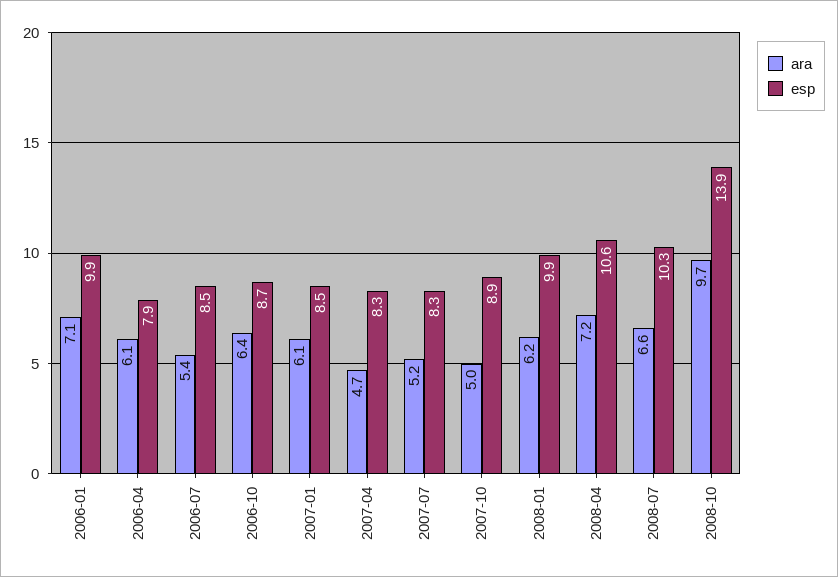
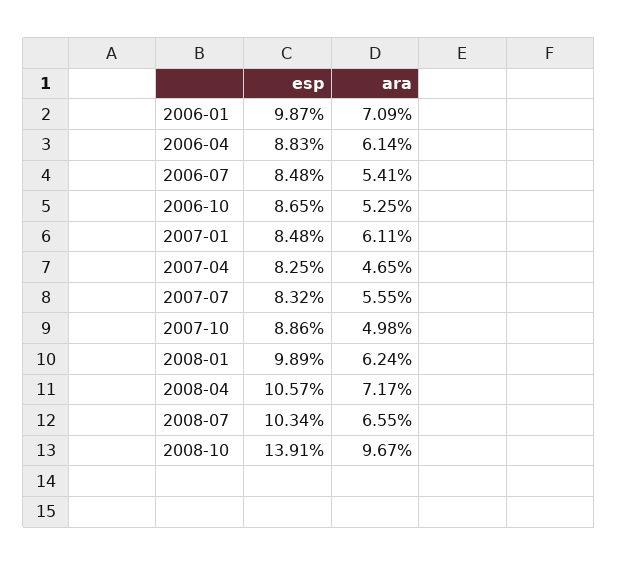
esp, 2006-04: 7.9 -> 8.83
ara, 2006-10: 6.4 -> 5.25
ara, 2007-07: 5.2 -> 5.55

